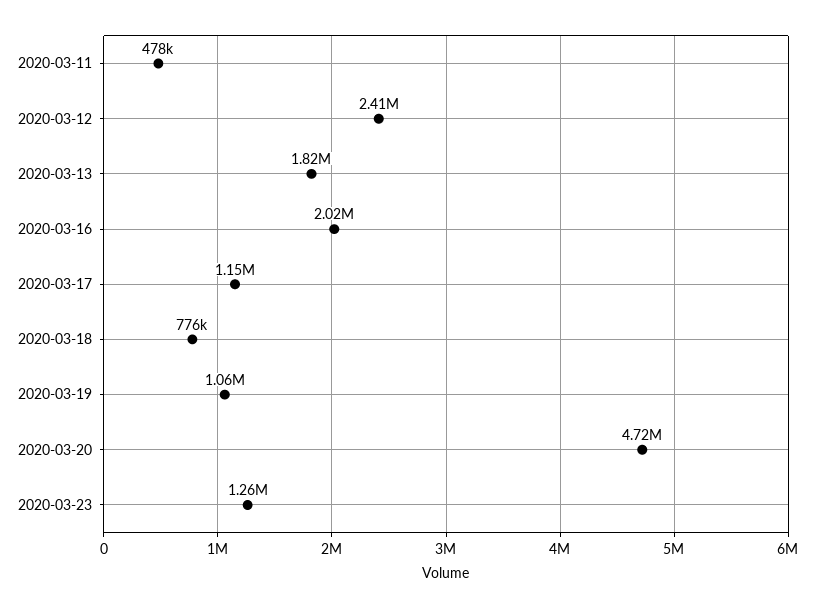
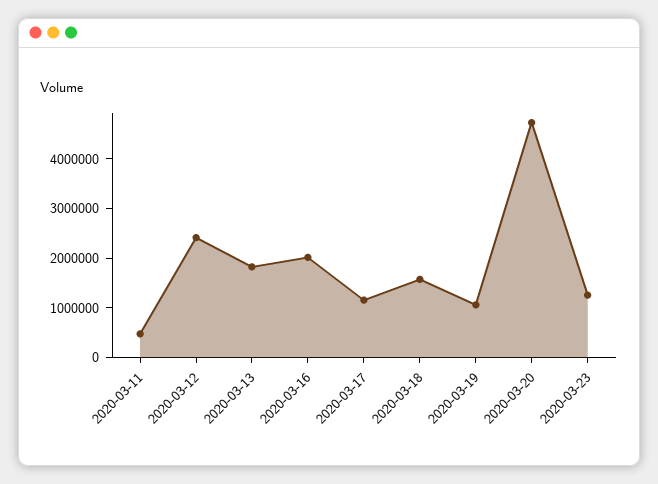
2020-03-18: 776000 -> 1600000

